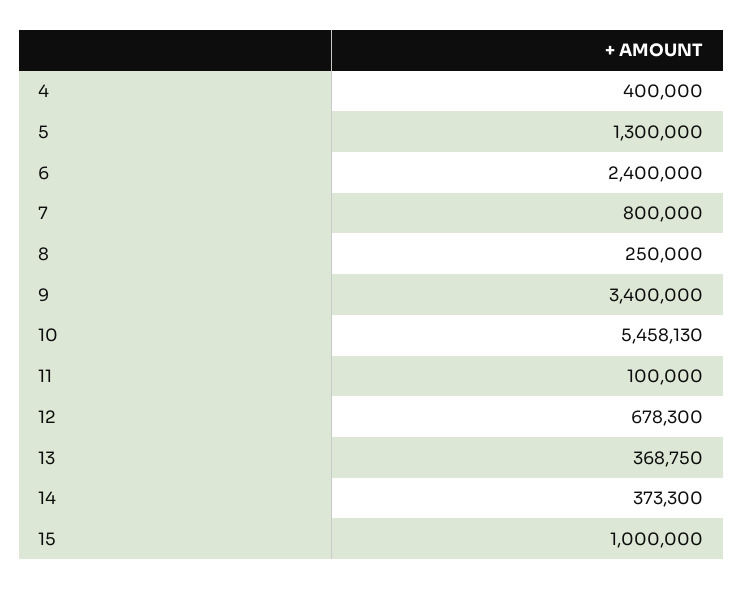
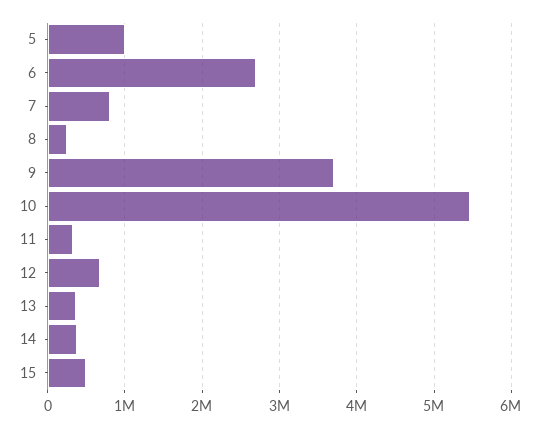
4: 400000 -> none
5: 1300000 -> 1000000
6: 2400000 -> 2700000
9: 3400000 -> 3700000
11: 100000 -> 300000
15: 1000000 -> 500000

